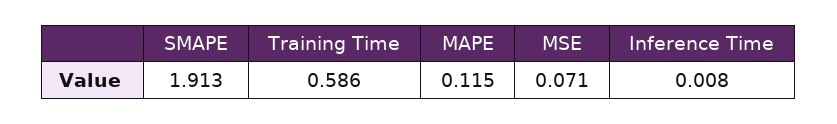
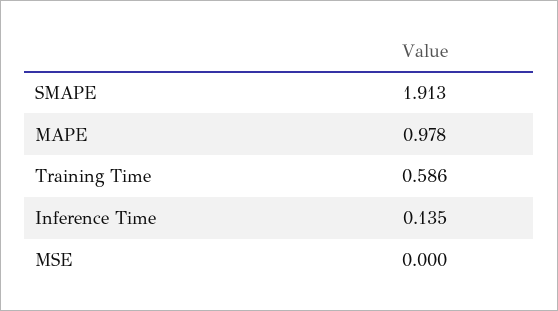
MAPE: 0.115 -> 0.978
MSE: 0.071 -> 0
Inference Time: 0.008 -> 0.135

